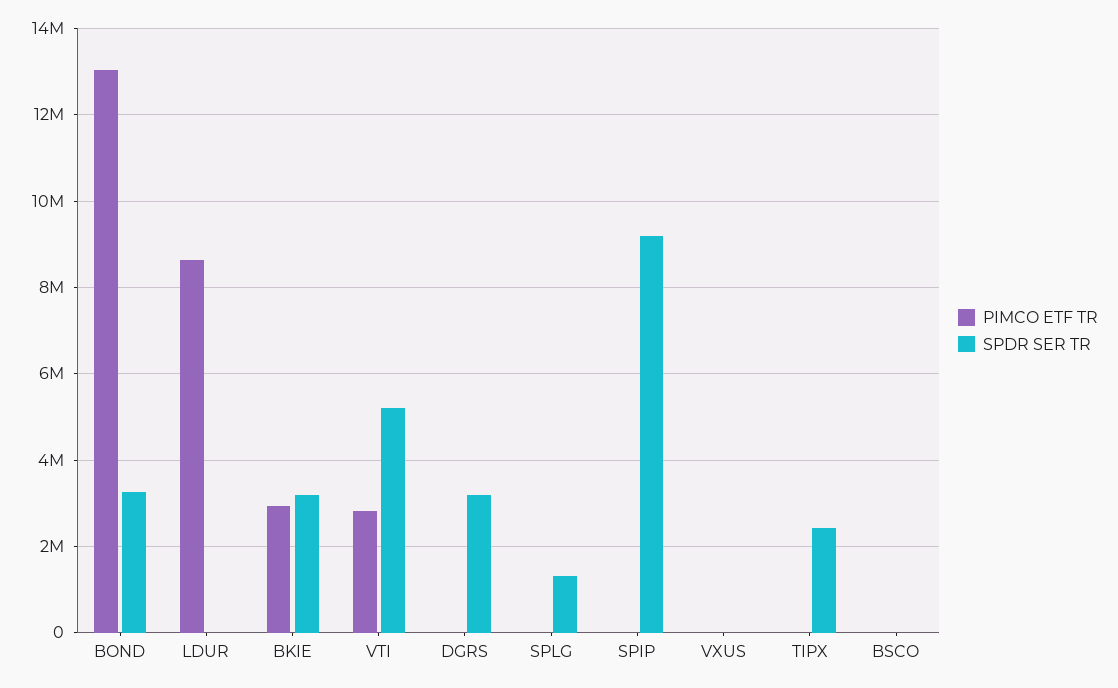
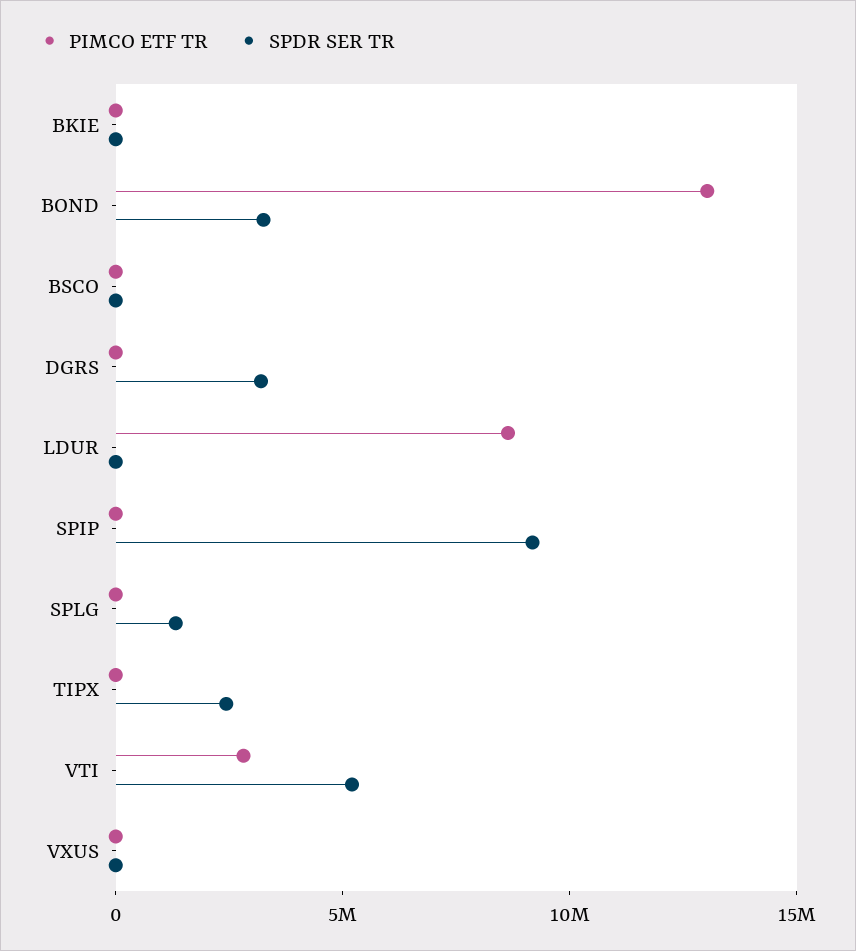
PIMCO ETF TR, BKIE: 3000000 -> 0
SPDR SER TR, BKIE: 3200000 -> 0

